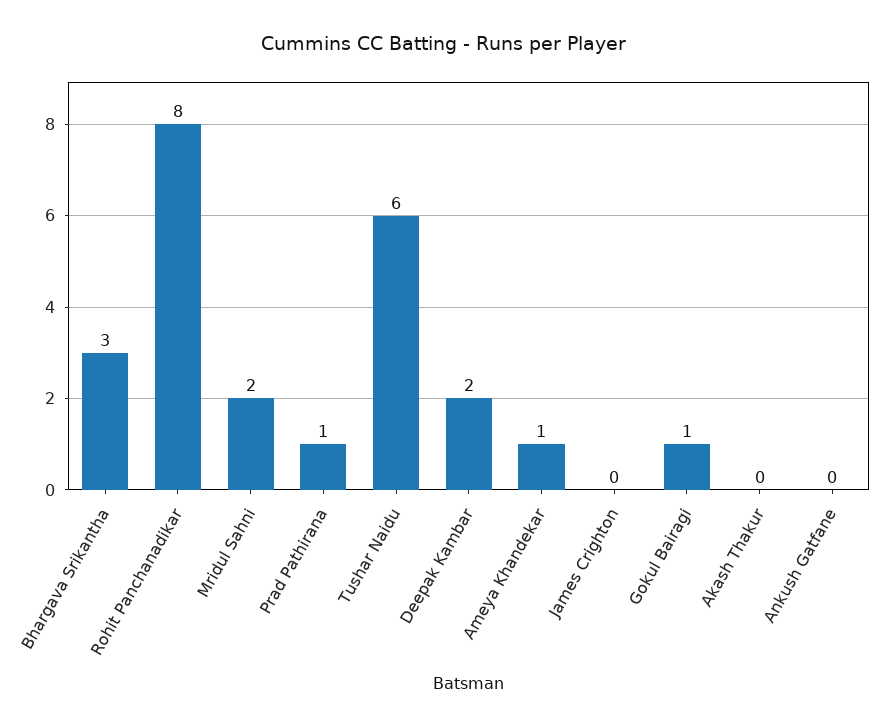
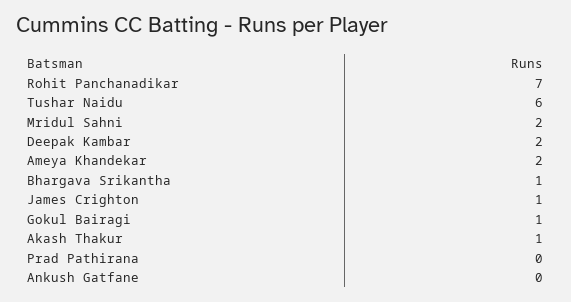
Bhargava Srikantha: 3 -> 1
Rohit Panchanadikar: 8 -> 7
Prad Pathirana: 1 -> 0
Ameya Khandekar: 1 -> 2
James Crighton: 0 -> 1
Akash Thakur: 0 -> 1

